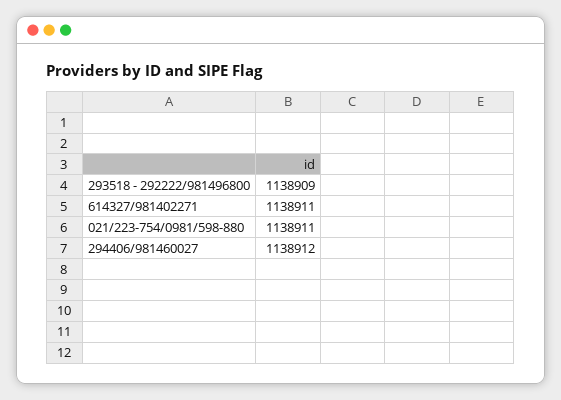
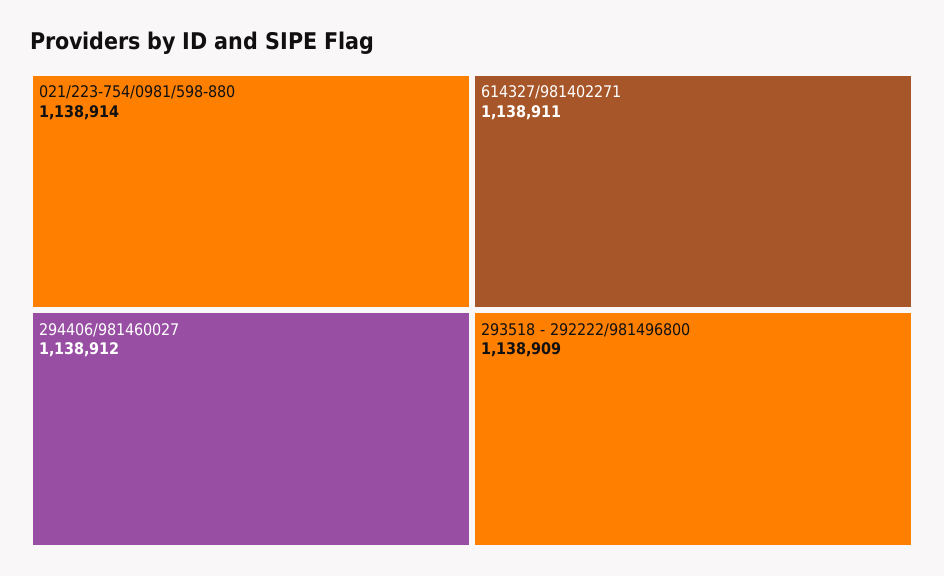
021/223-754/0981/598-880: 1138911 -> 1138914

